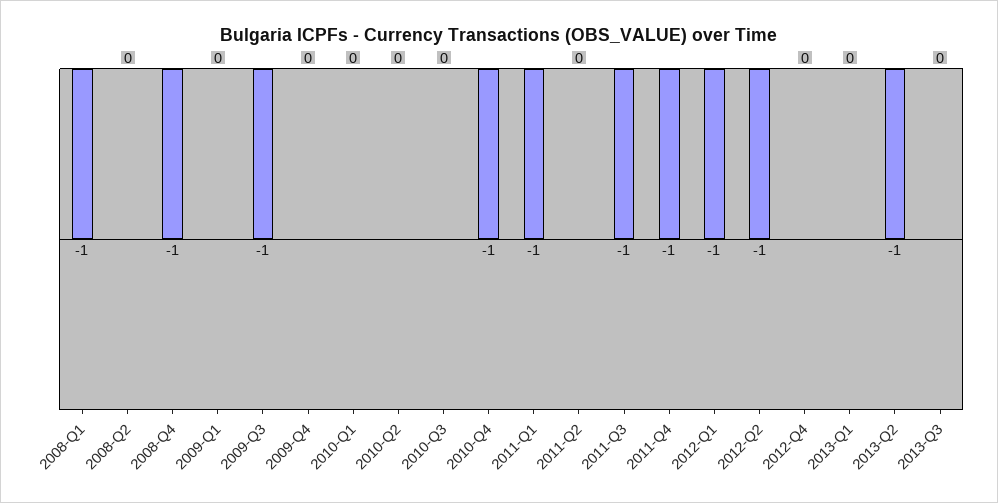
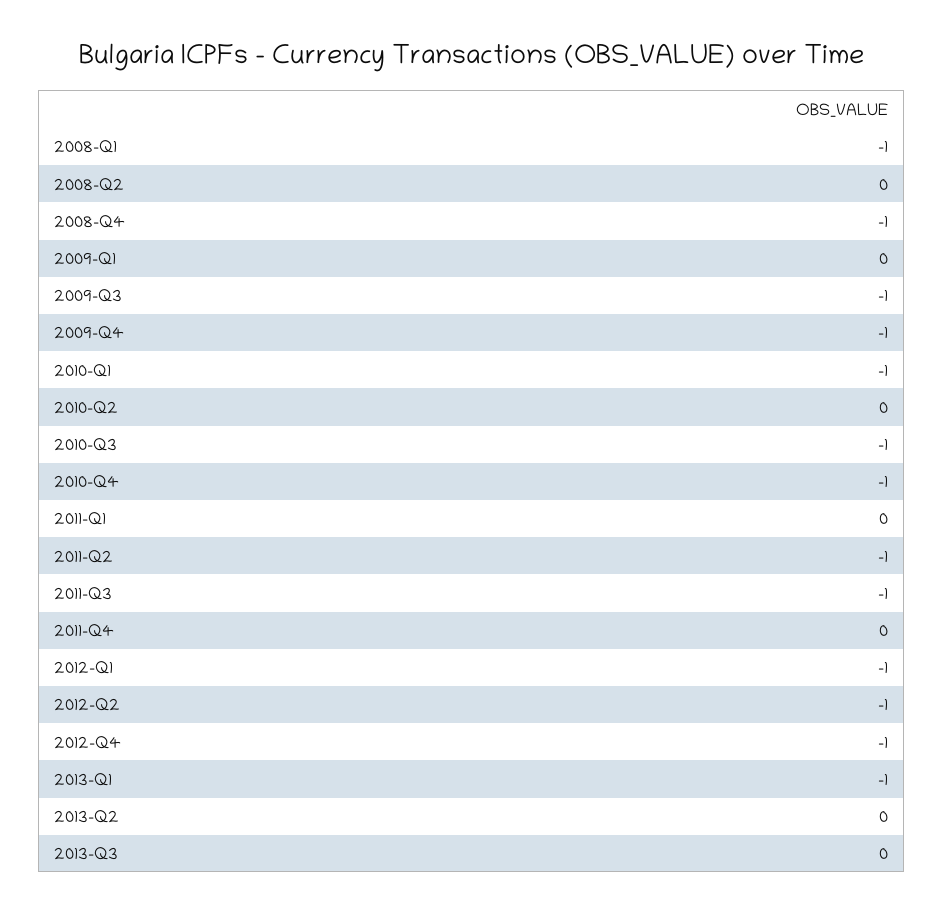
2009-Q4: 0 -> -1
2010-Q1: 0 -> -1
2010-Q3: 0 -> -1
2011-Q1: -1 -> 0
2011-Q2: 0 -> -1
2011-Q4: -1 -> 0
2012-Q4: 0 -> -1
2013-Q1: 0 -> -1
2013-Q2: -1 -> 0

